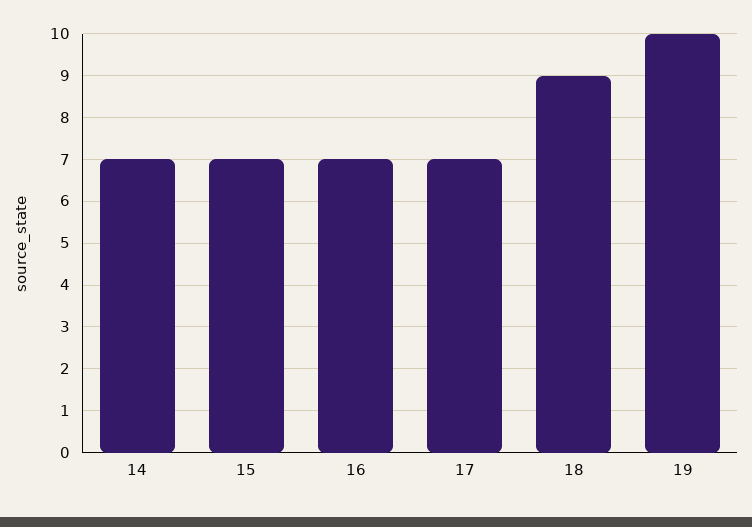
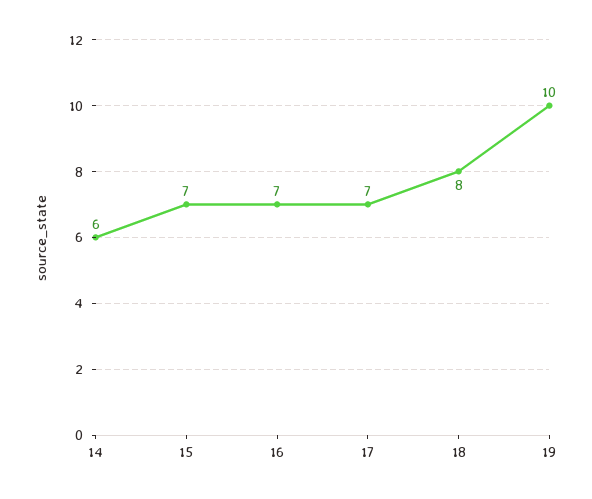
14: 7 -> 6
18: 9 -> 8

